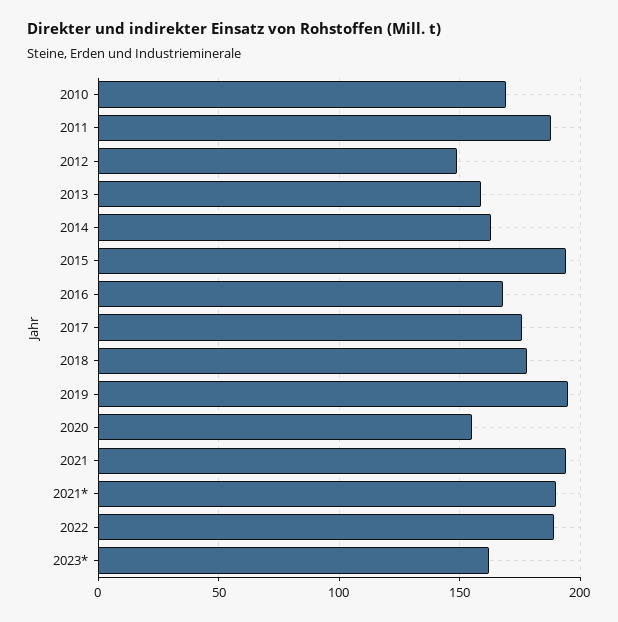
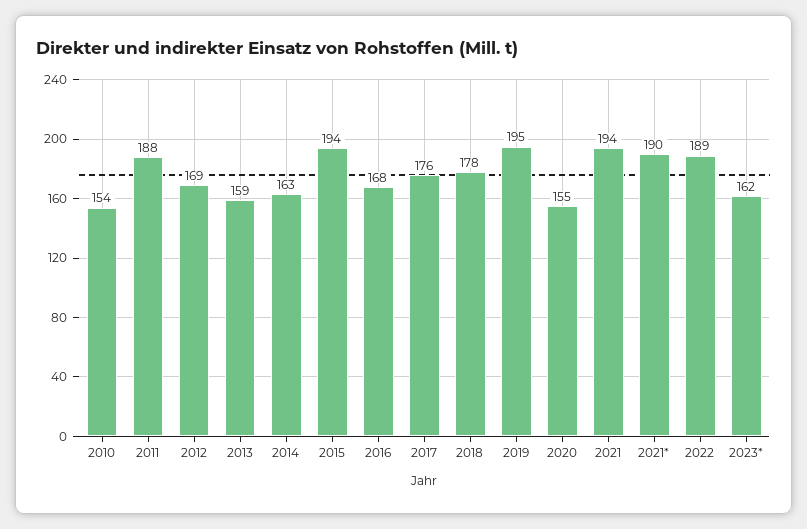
2010: 170 -> 154
2012: 150 -> 169

